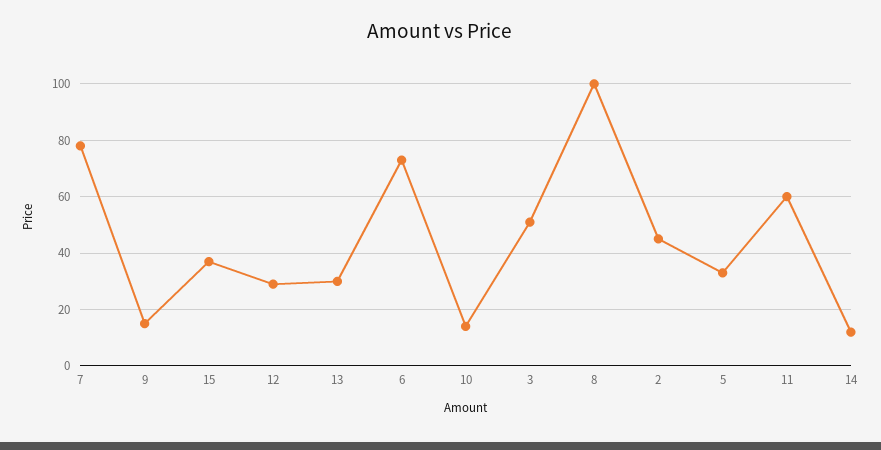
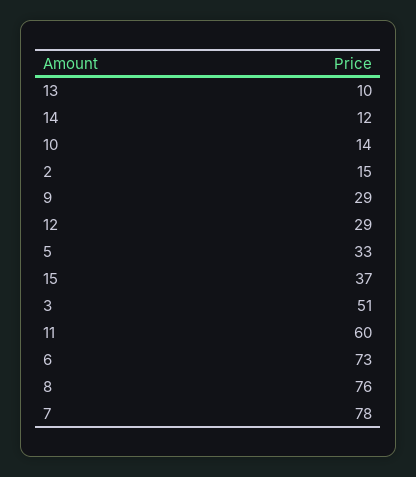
9: 15 -> 29
13: 30 -> 10
8: 100 -> 76
2: 45 -> 15

